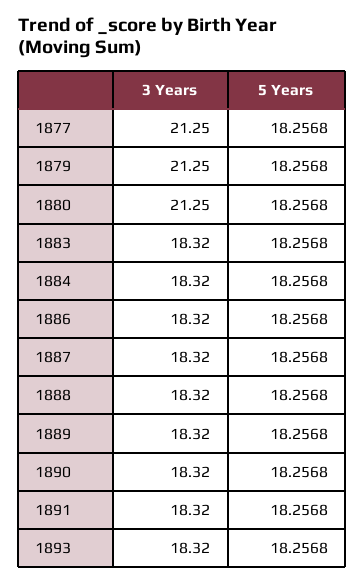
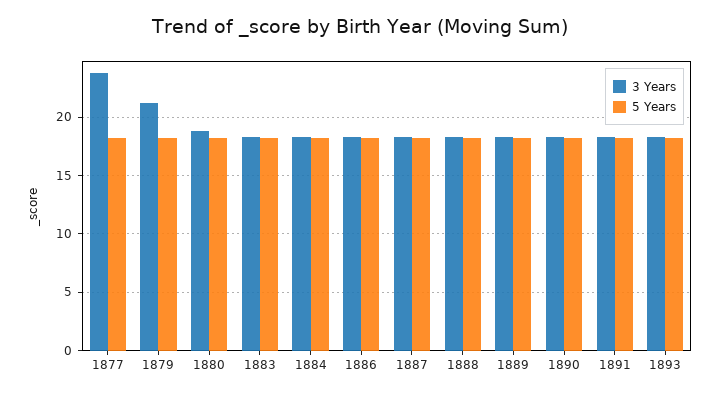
3 Years, 1877: 21.25 -> 24
3 Years, 1880: 21.25 -> 19

